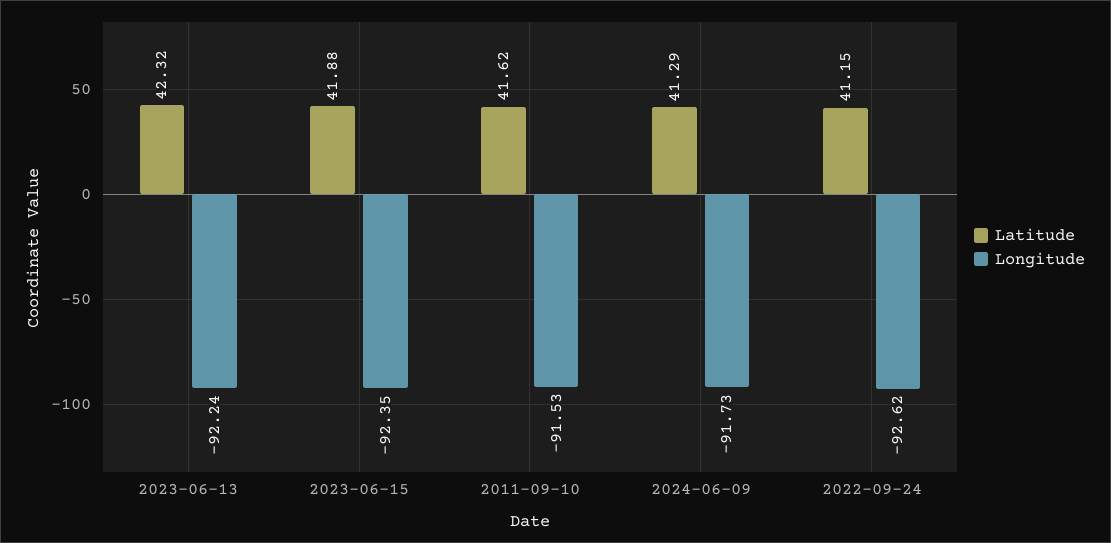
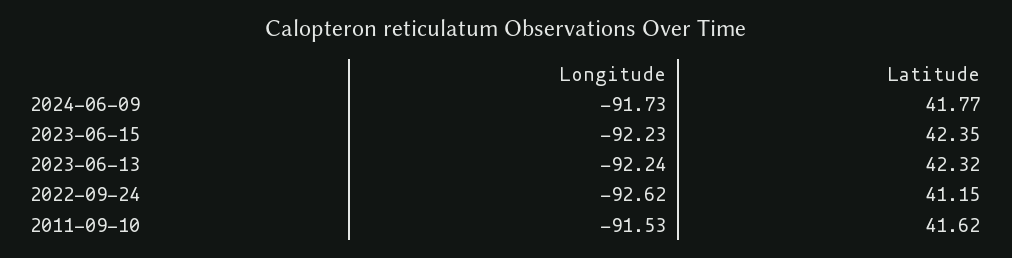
Latitude, 2023-06-15: 41.88 -> 42.35
Longitude, 2023-06-15: -92.35 -> -92.23
Latitude, 2024-06-09: 41.29 -> 41.77

